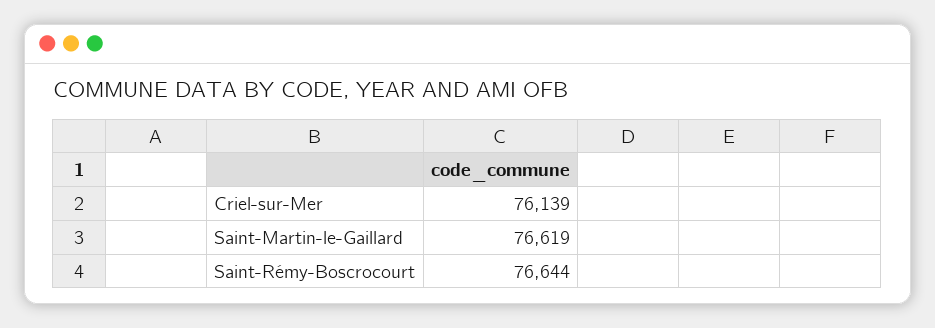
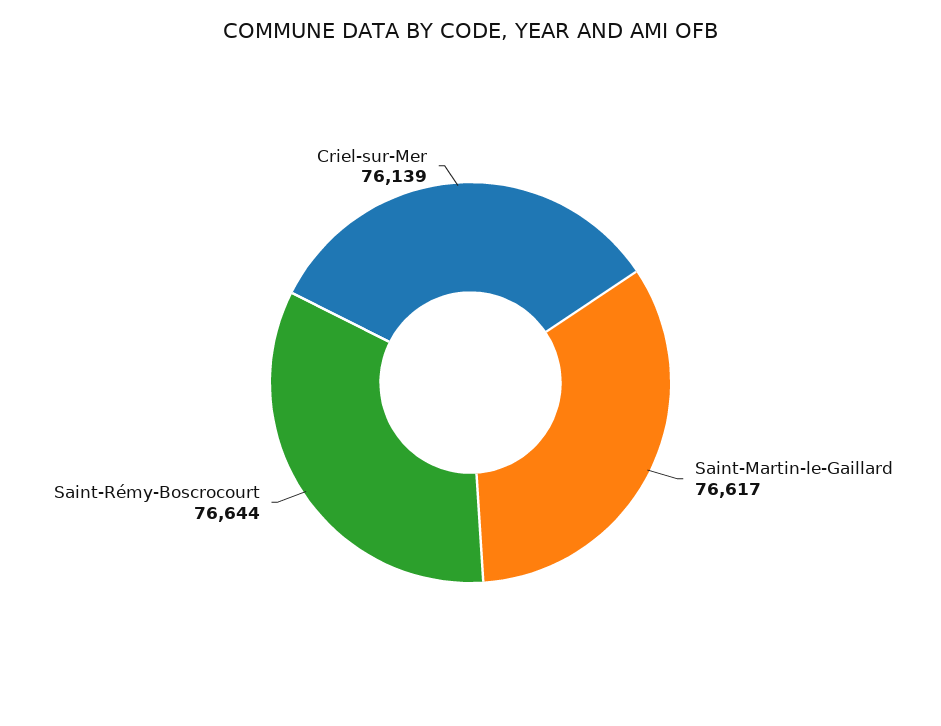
Saint-Martin-le-Gaillard: 76619 -> 76617

